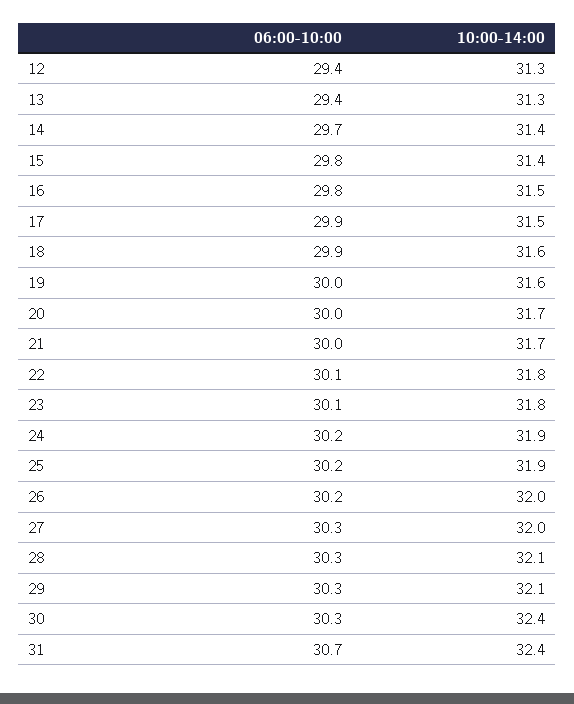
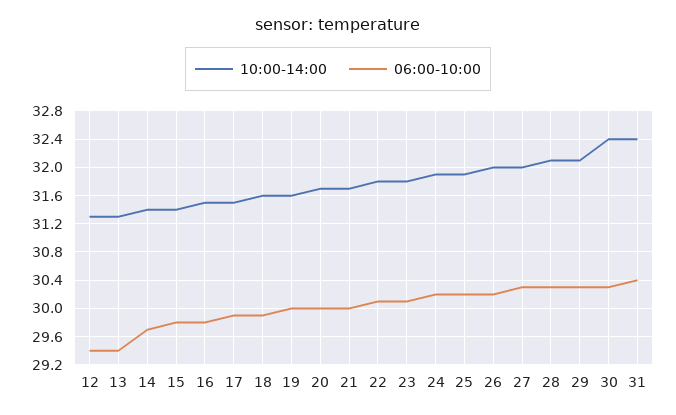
06:00-10:00, 31: 30.7 -> 30.4

